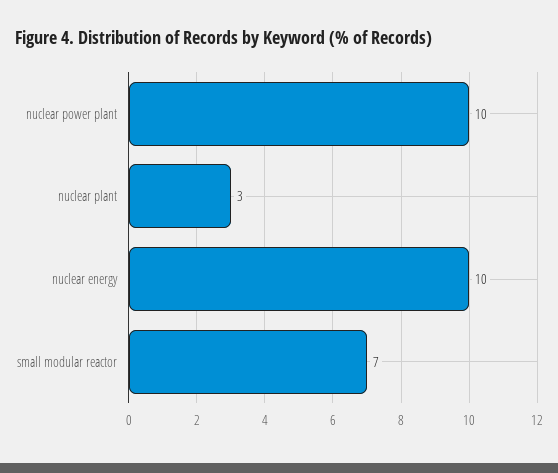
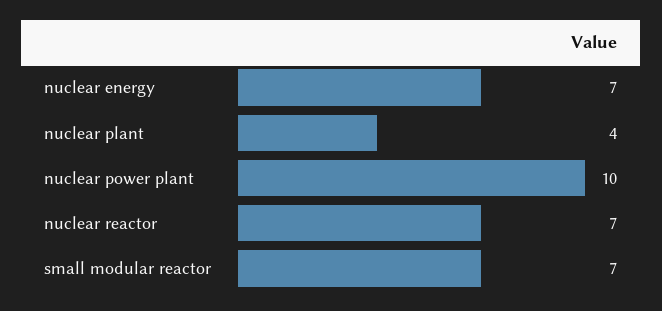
nuclear plant: 3 -> 4
nuclear energy: 10 -> 7
nuclear reactor: none -> 7

